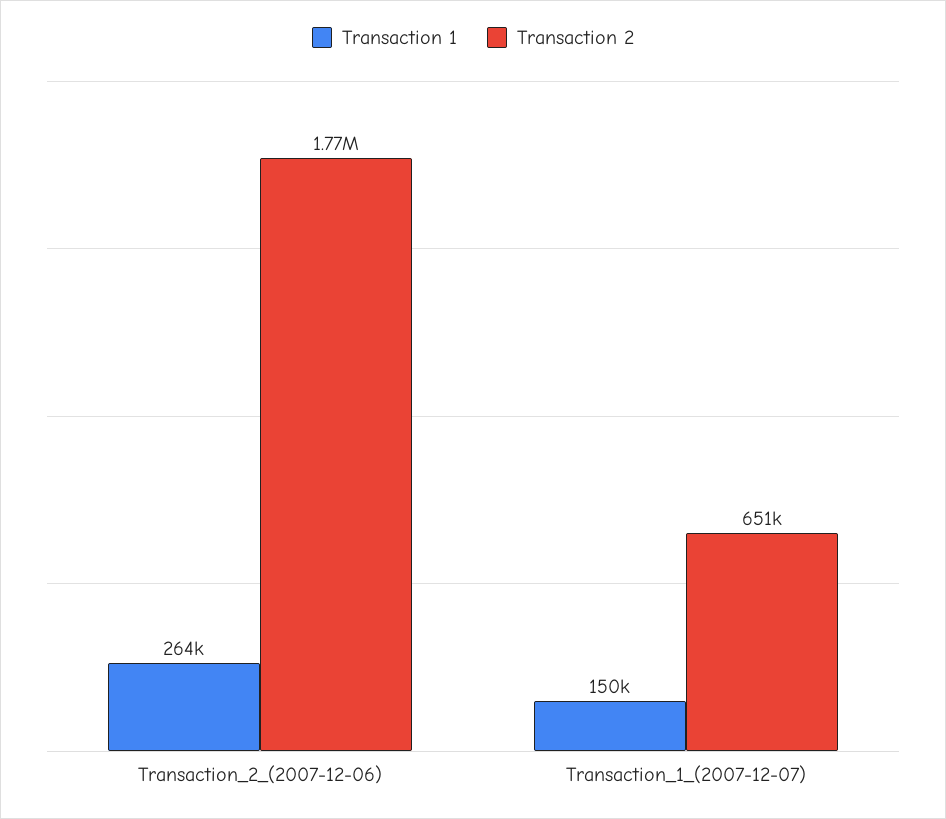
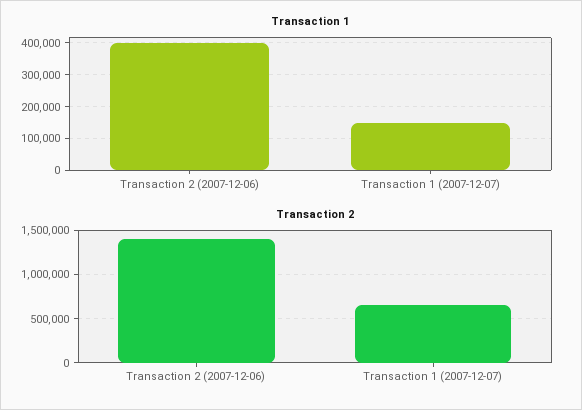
Transaction 1, Transaction_2_(2007-12-06): 264000 -> 400000
Transaction 2, Transaction_2_(2007-12-06): 1770000 -> 1400000

